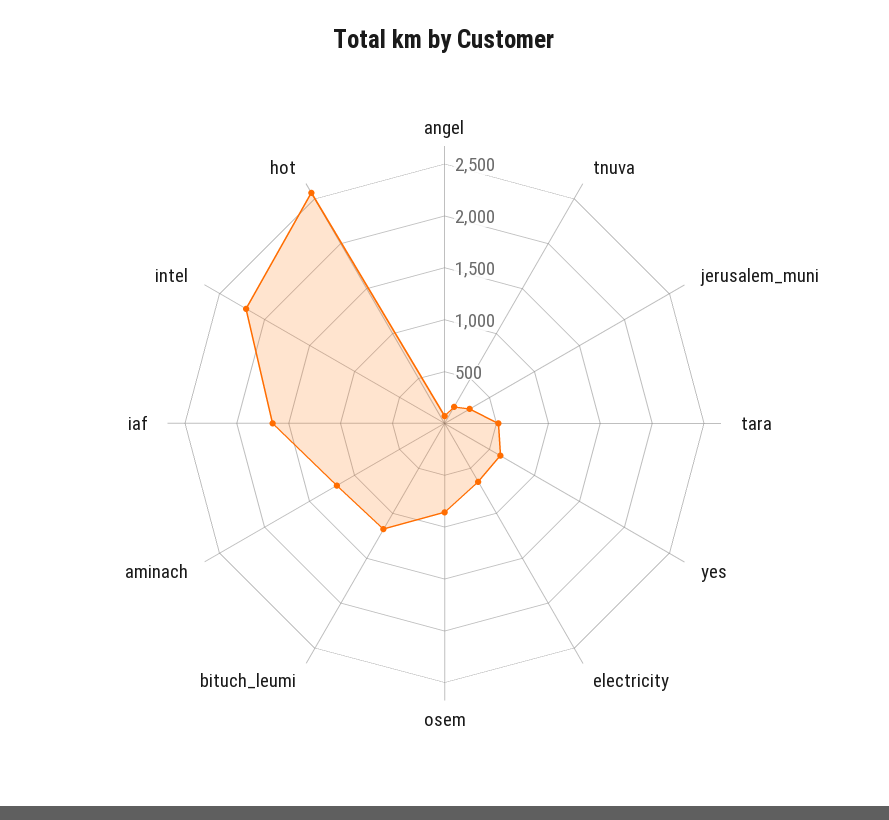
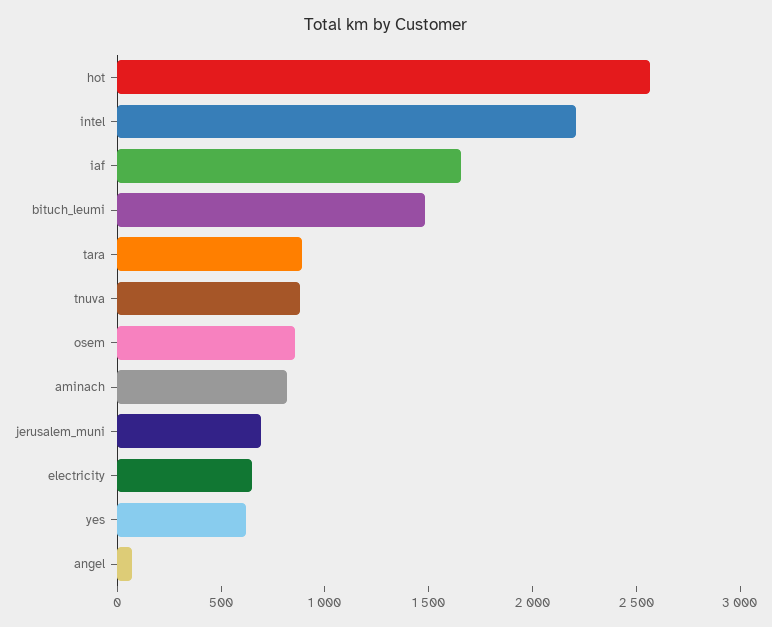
tnuva: 200 -> 900
jerusalem_muni: 300 -> 700
tara: 500 -> 900
bituch_leumi: 1200 -> 1500
aminach: 1200 -> 800

